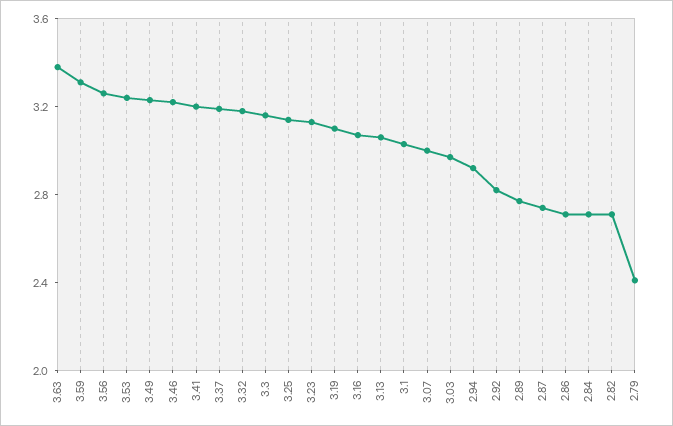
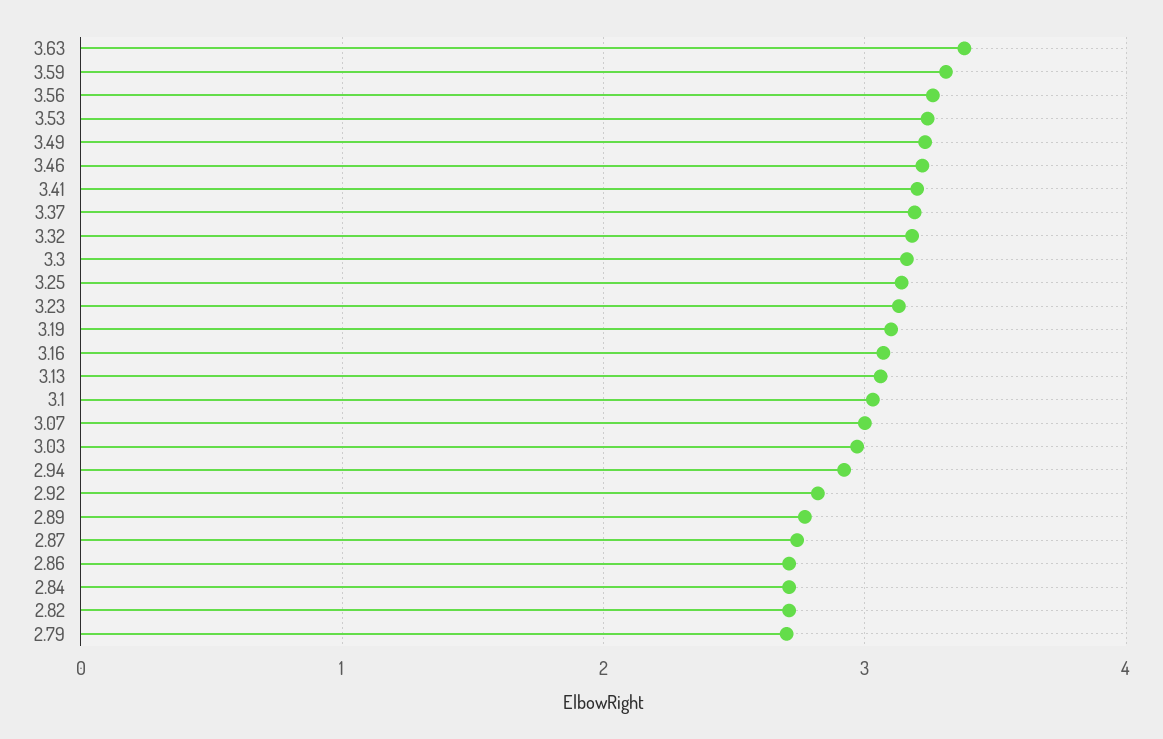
2.79: 2.4 -> 2.7

